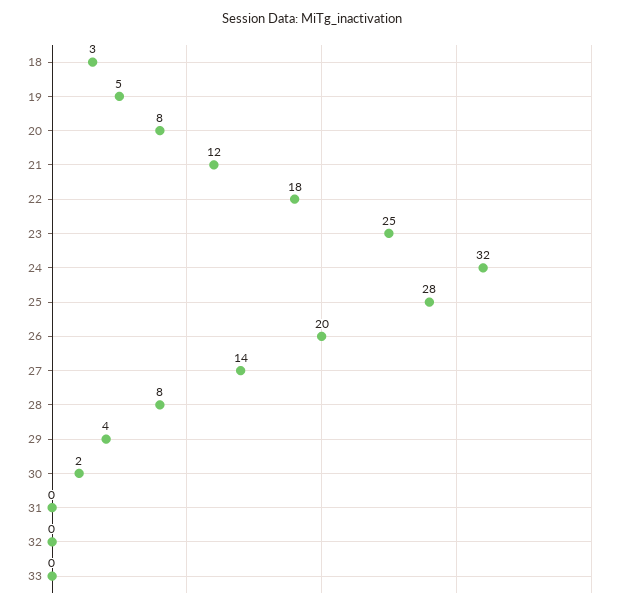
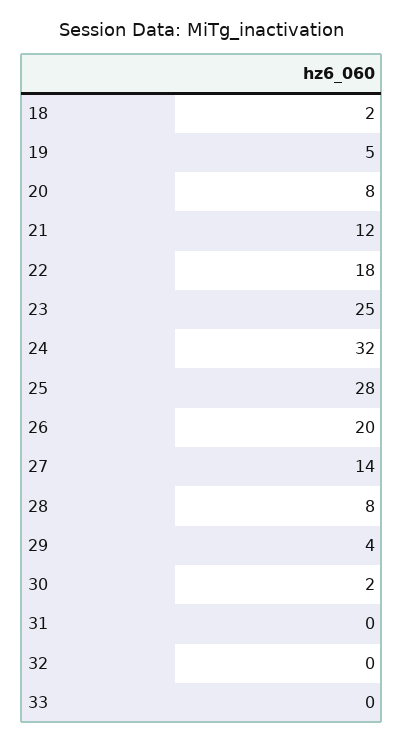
18: 3 -> 2

